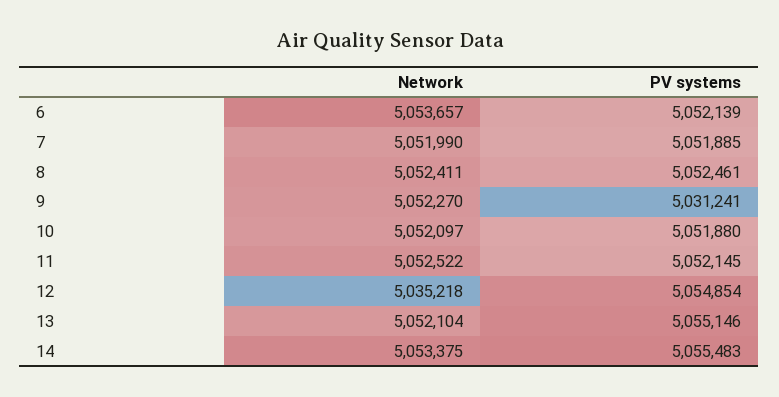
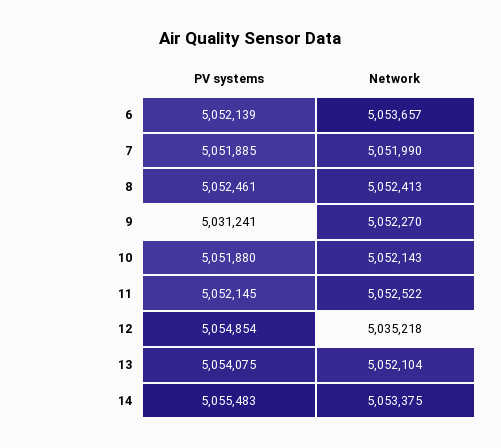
Network, 8: 5052411 -> 5052413
Network, 10: 5052097 -> 5052143
PV systems, 13: 5055146 -> 5054075

